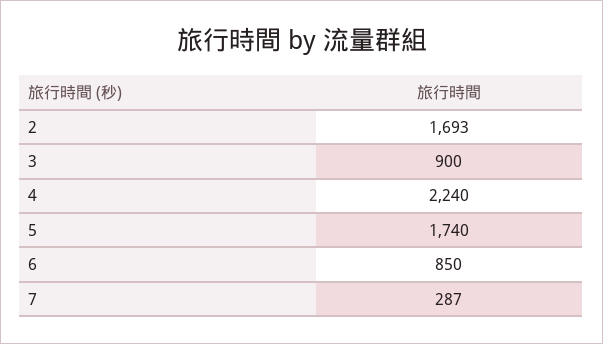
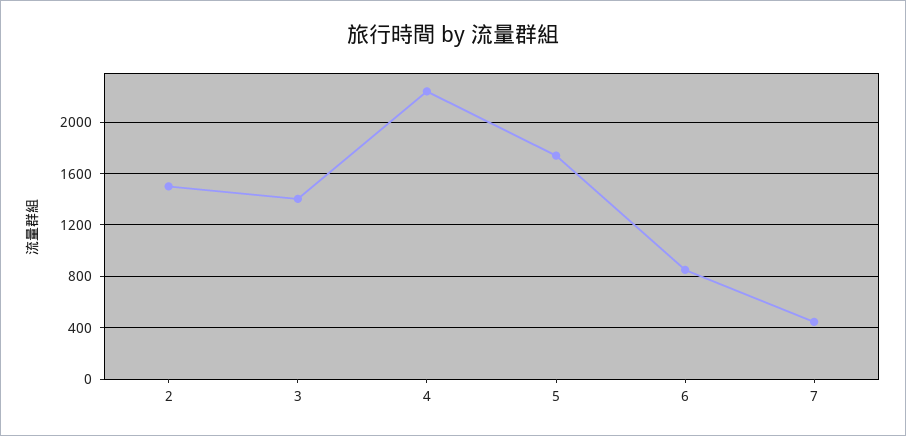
2: 1693 -> 1500
3: 900 -> 1400
7: 287 -> 450

